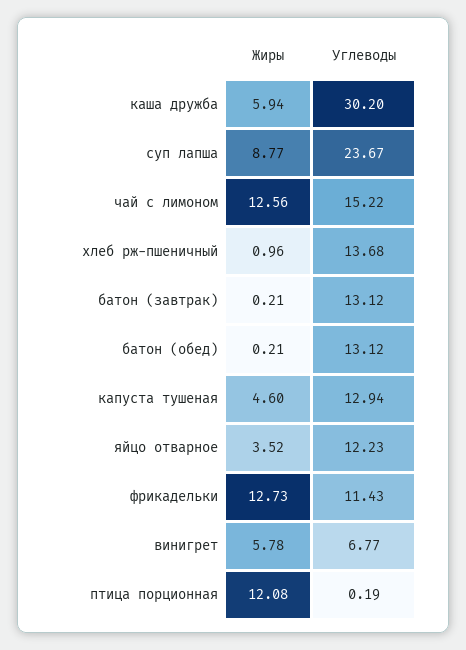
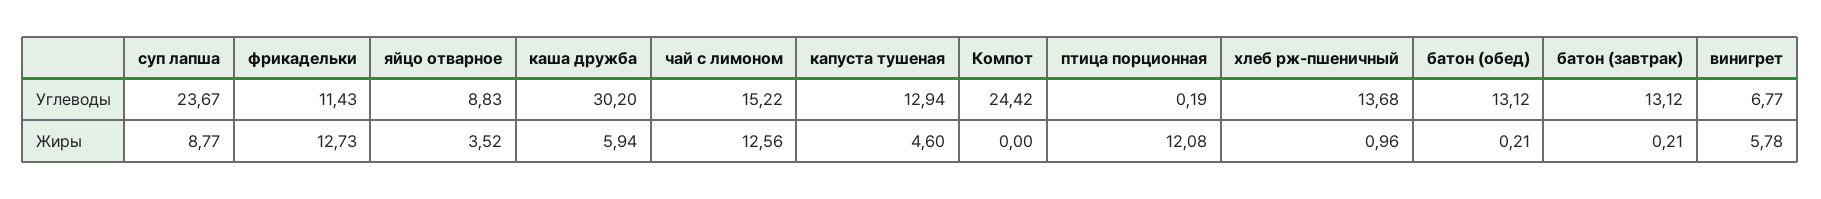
Углеводы, яйцо отварное: 12.23 -> 8.83
Углеводы, Компот: none -> 24.42
Жиры, Компот: none -> 0

